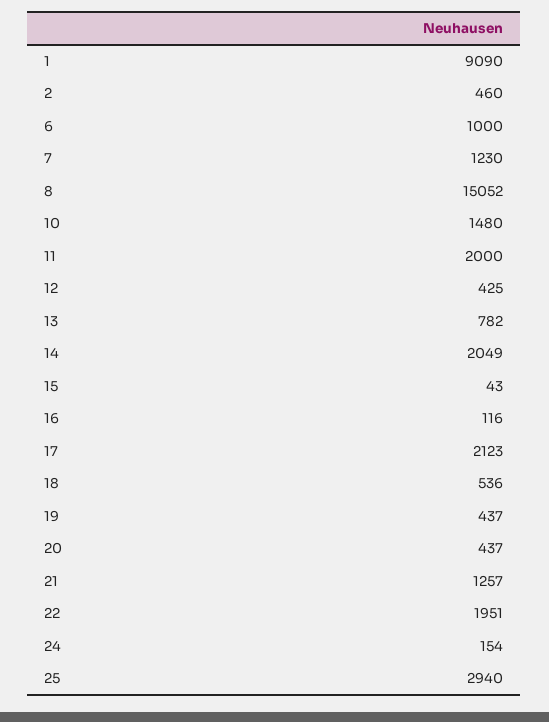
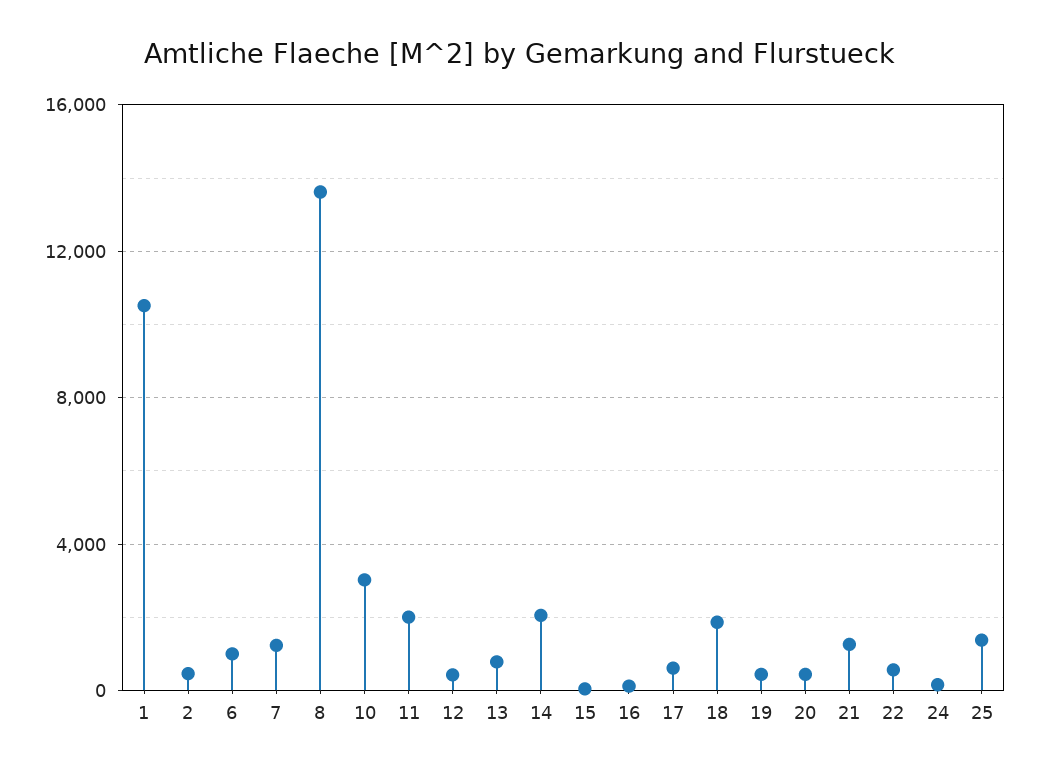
1: 9090 -> 10500
8: 15052 -> 13500
10: 1480 -> 3000
17: 2123 -> 500
18: 536 -> 2000
22: 1951 -> 500
25: 2940 -> 1500

